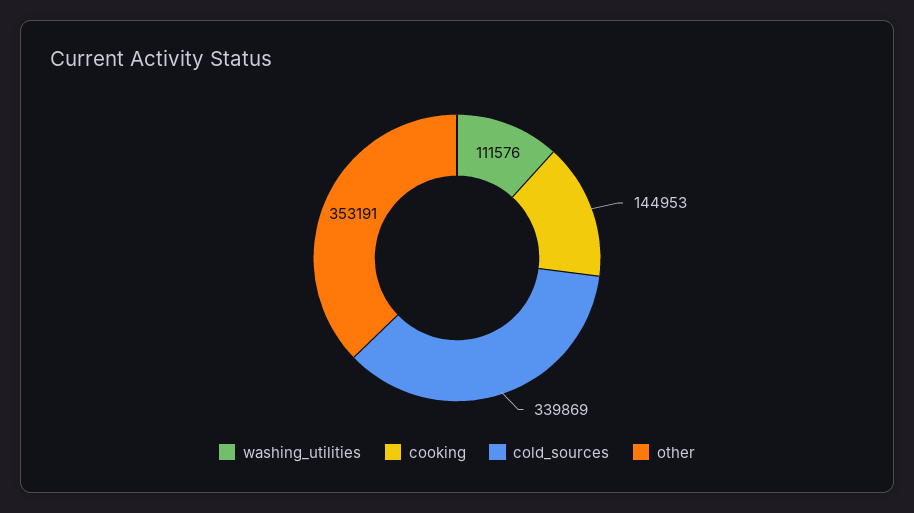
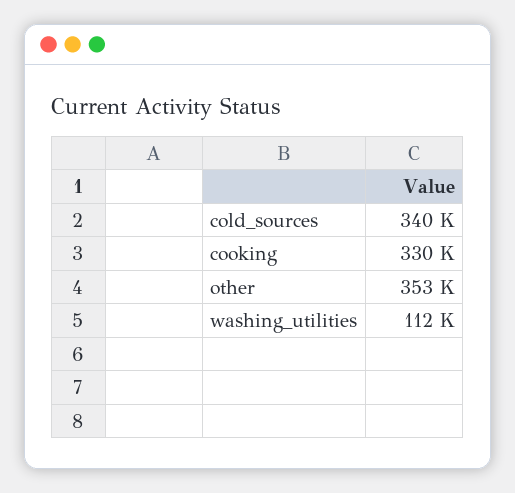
cooking: 144953 -> 330000

